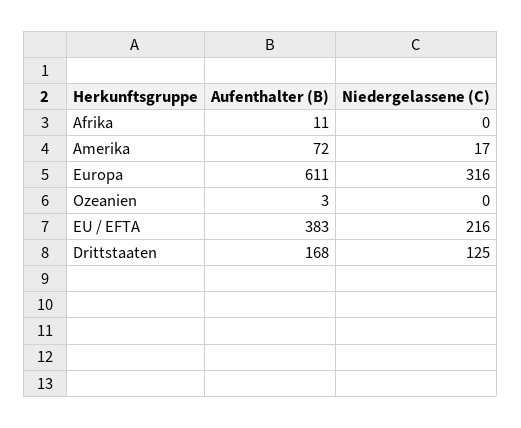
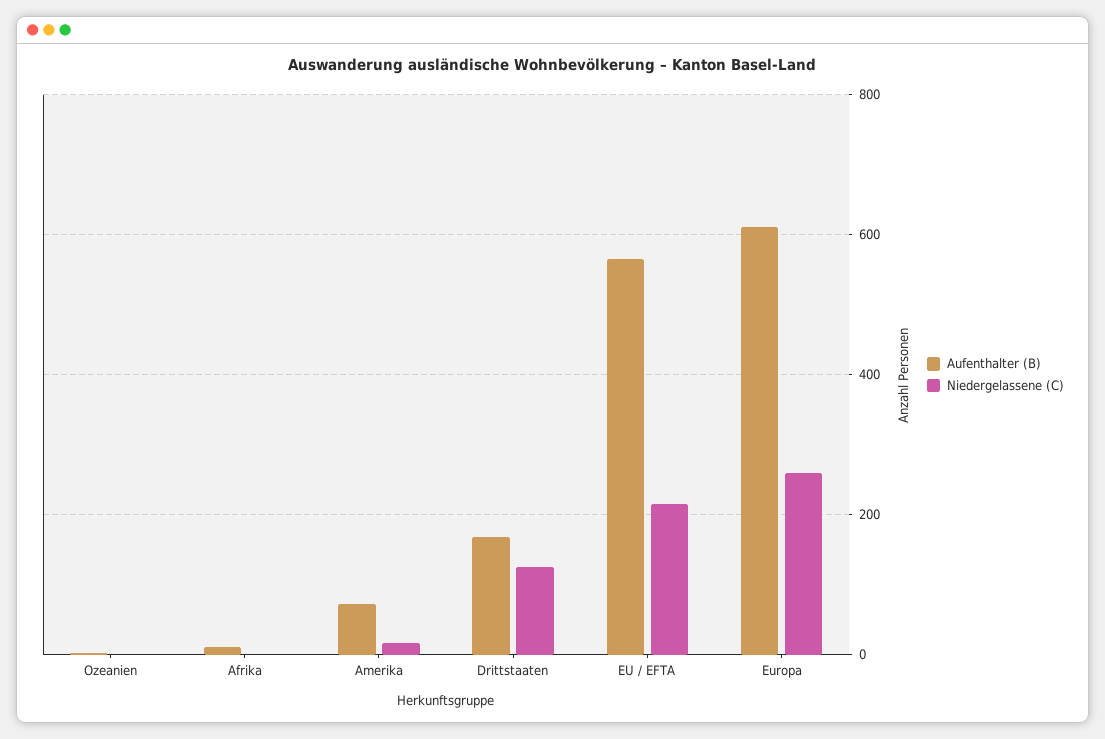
Niedergelassene (C), Europa: 316 -> 260
Aufenthalter (B), EU / EFTA: 383 -> 560

